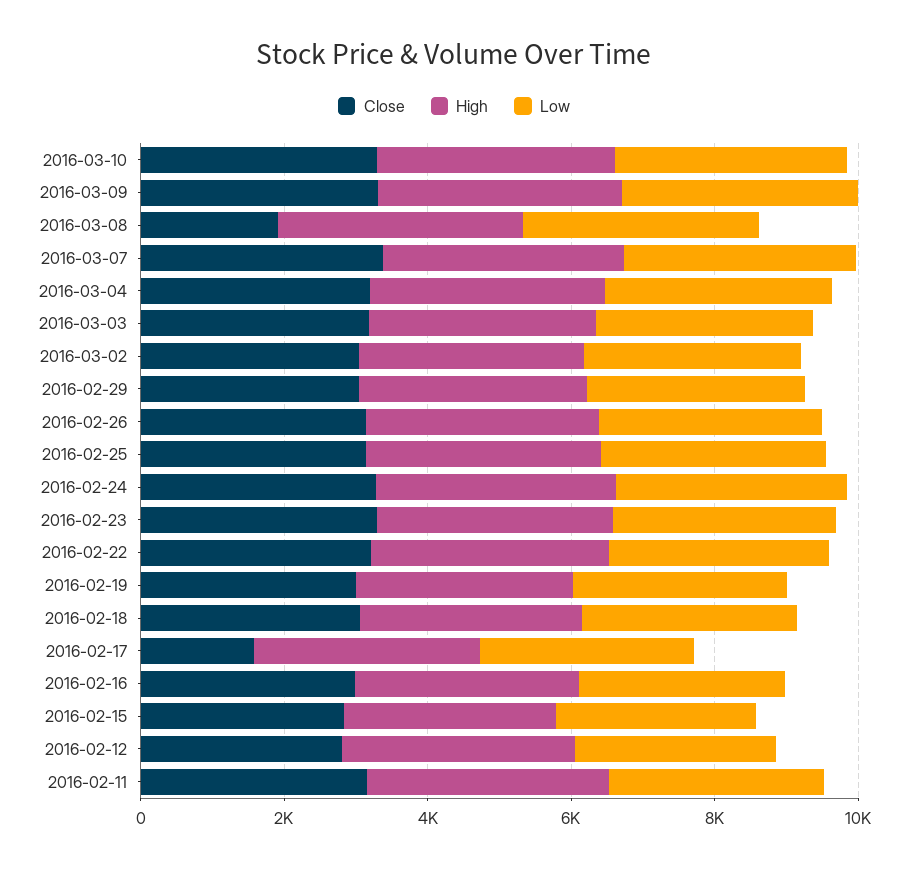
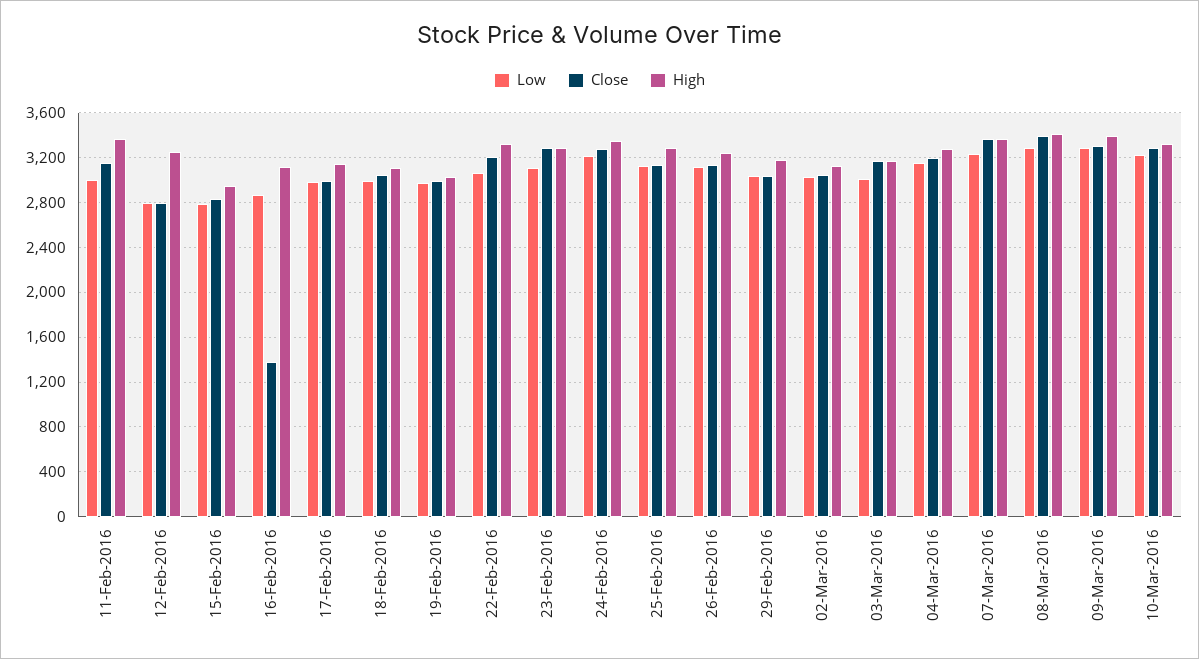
Close, 2016-03-08: 2000 -> 3400
Close, 2016-02-17: 1500 -> 3000
Close, 2016-02-16: 3000 -> 1400

